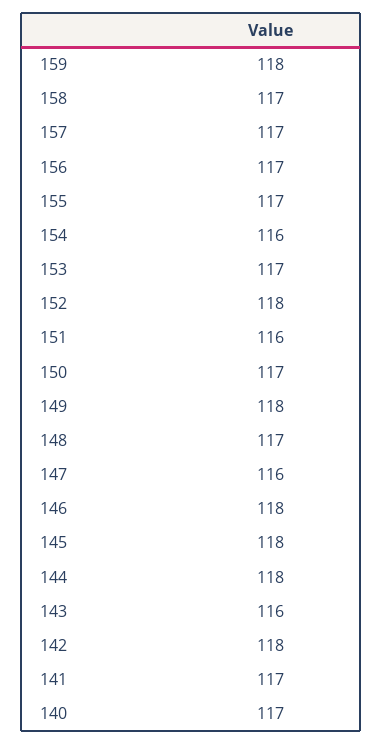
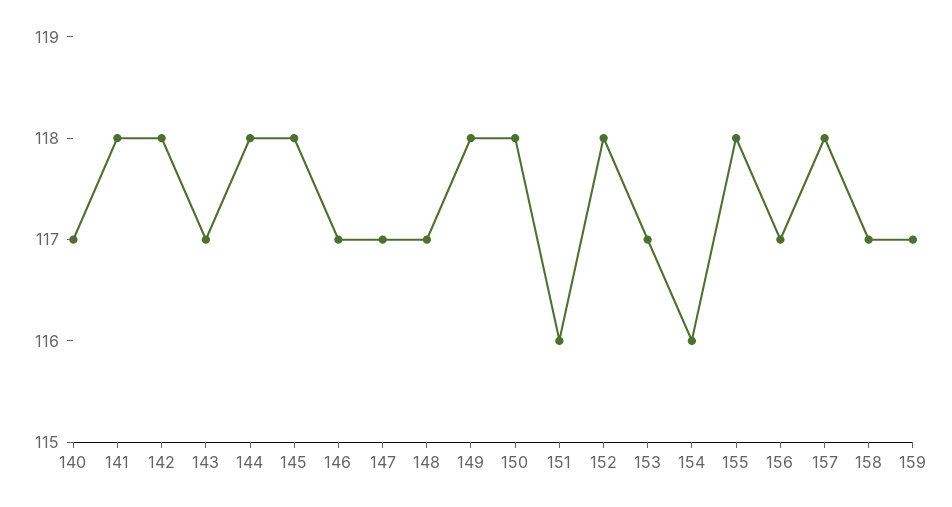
159: 118 -> 117
157: 117 -> 118
155: 117 -> 118
150: 117 -> 118
147: 116 -> 117
146: 118 -> 117
143: 116 -> 117
141: 117 -> 118

